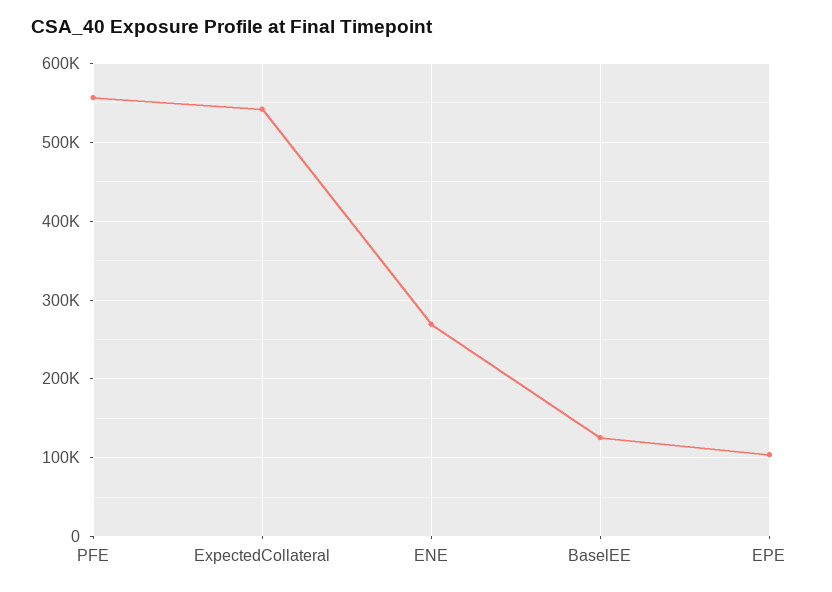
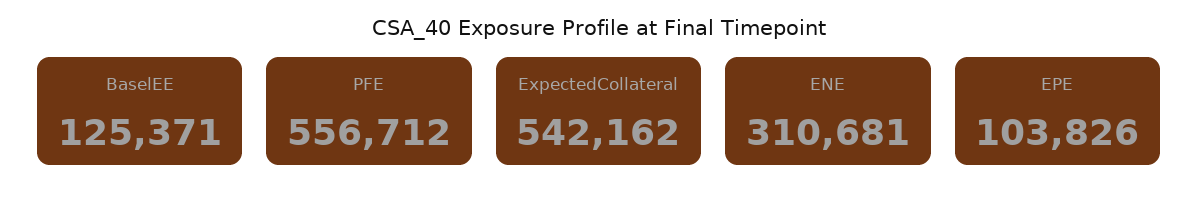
ENE: 270000 -> 310681

